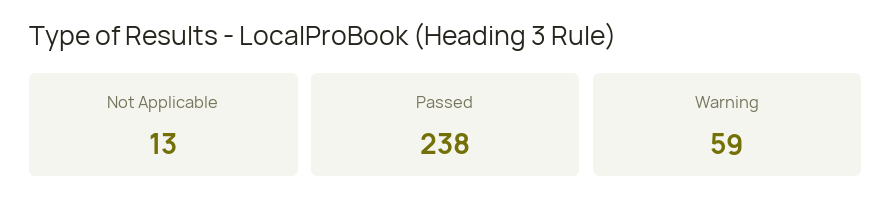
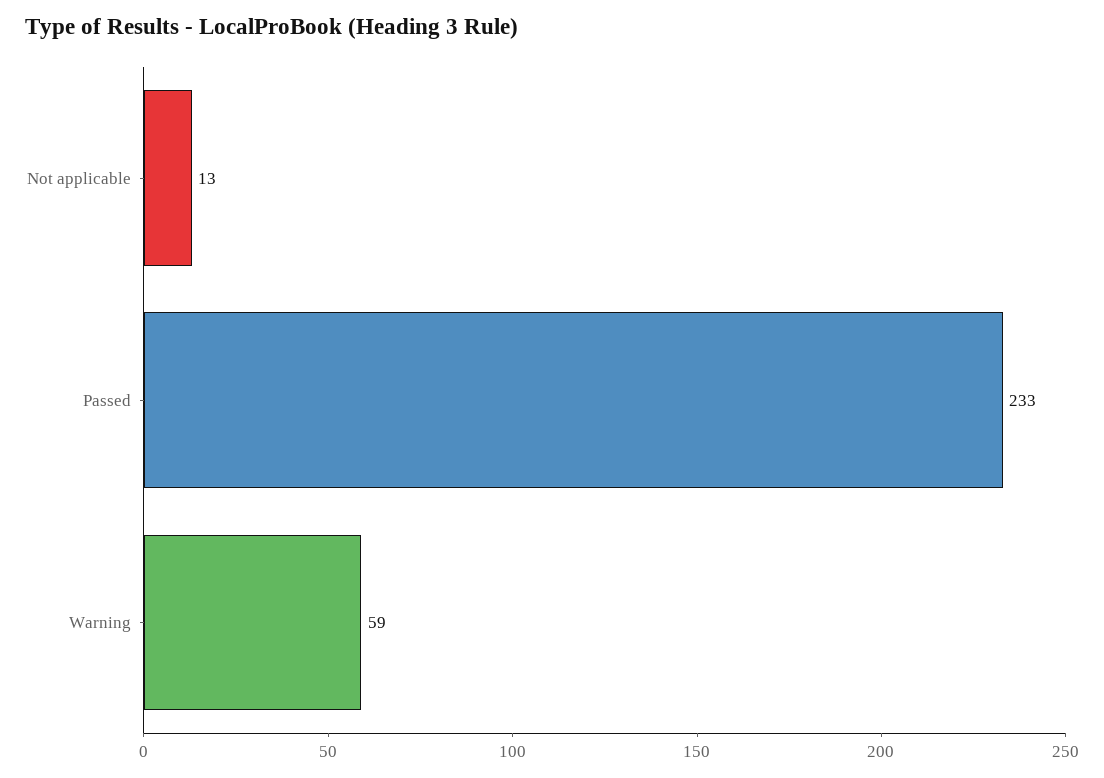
Passed: 238 -> 233

